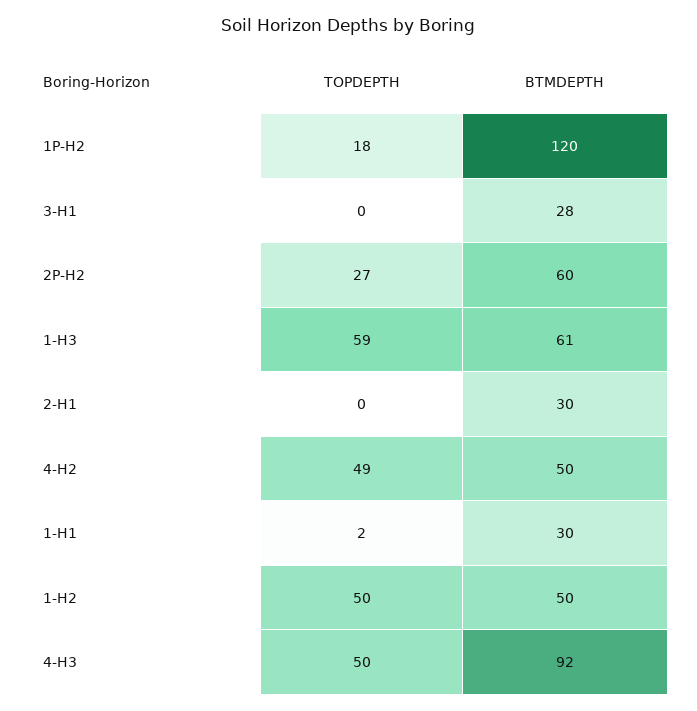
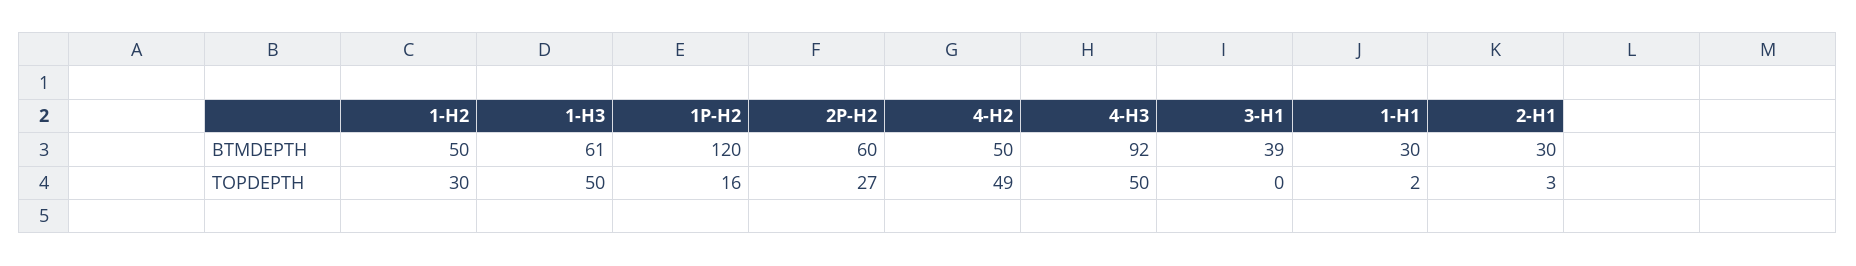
TOPDEPTH, 1P-H2: 18 -> 16
BTMDEPTH, 3-H1: 28 -> 39
TOPDEPTH, 1-H3: 59 -> 50
TOPDEPTH, 2-H1: 0 -> 3
TOPDEPTH, 1-H2: 50 -> 30

